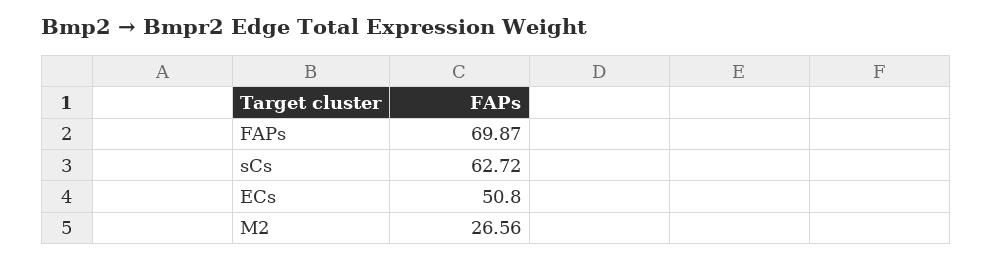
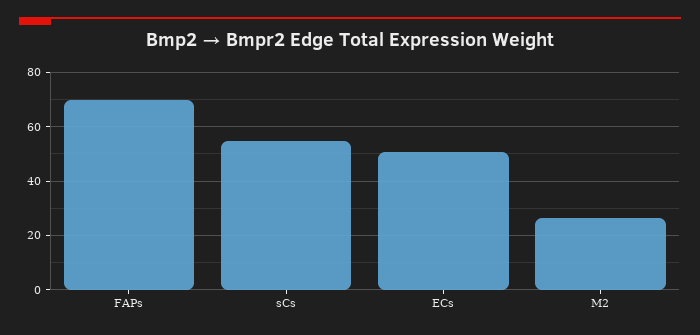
sCs: 62.72 -> 55

